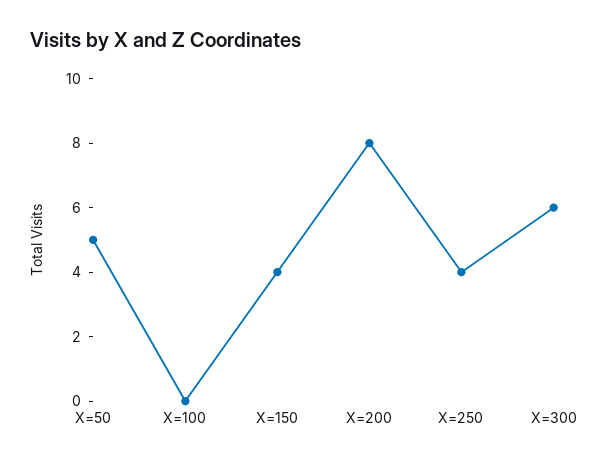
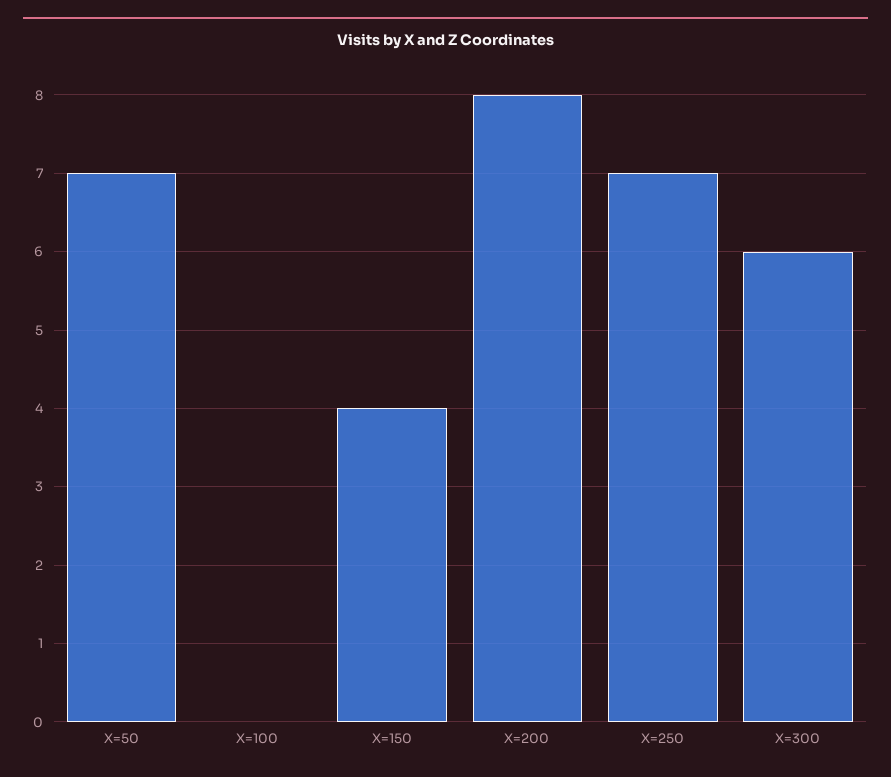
X=50: 5 -> 7
X=250: 4 -> 7

